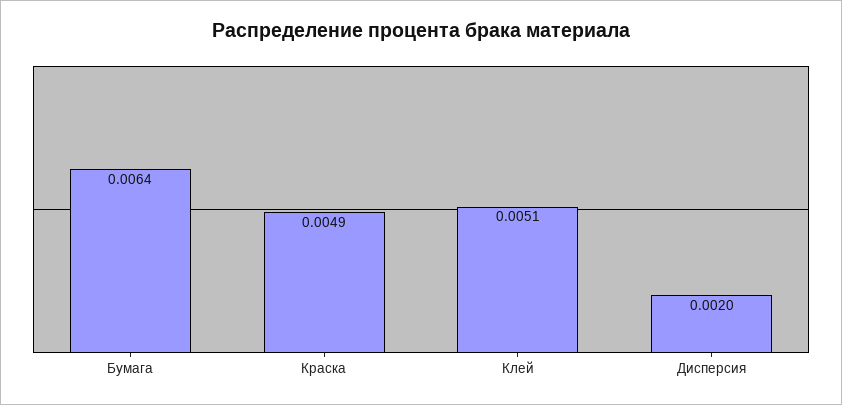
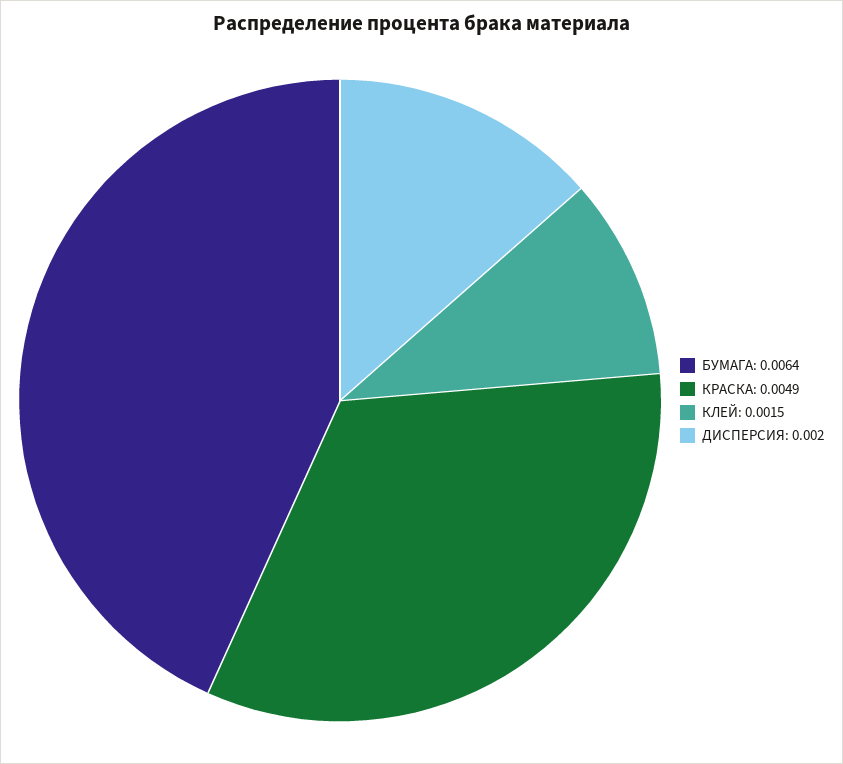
Клей: 0.0051 -> 0.0015

